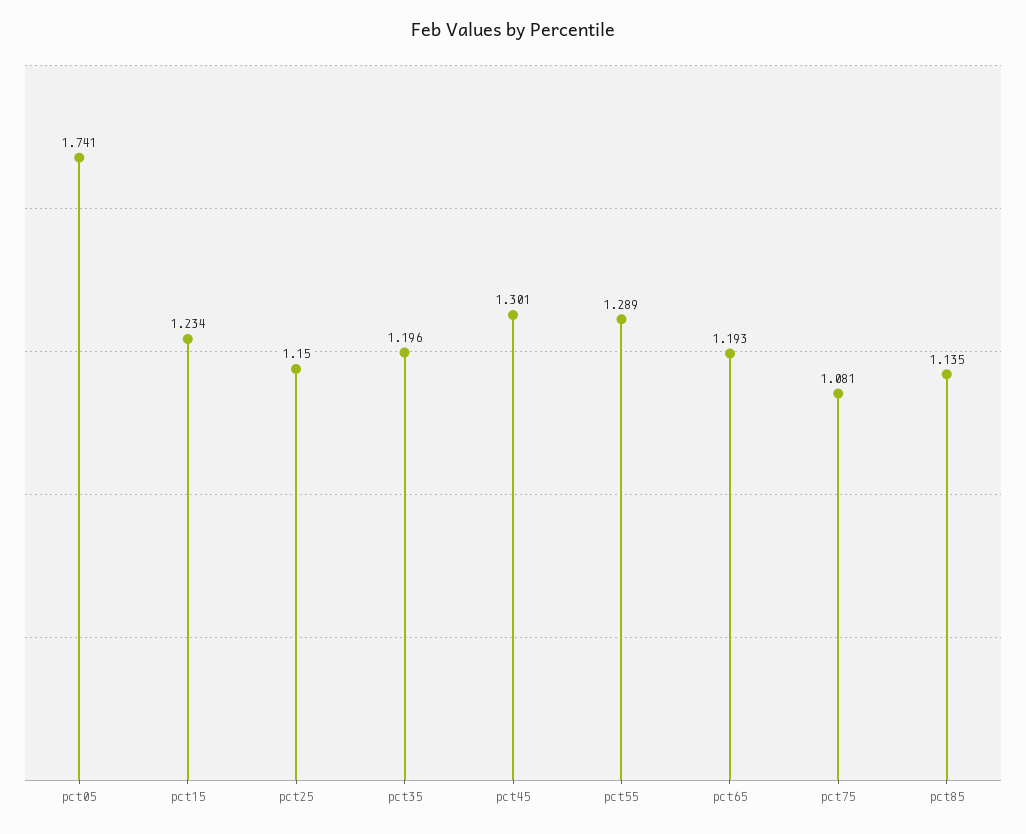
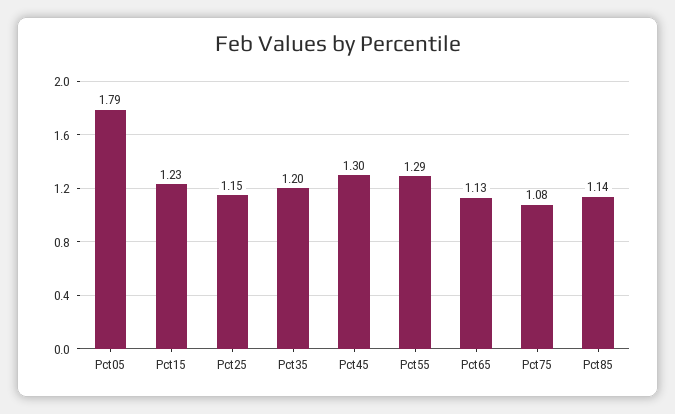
pct05: 1.741 -> 1.79
pct65: 1.193 -> 1.13

